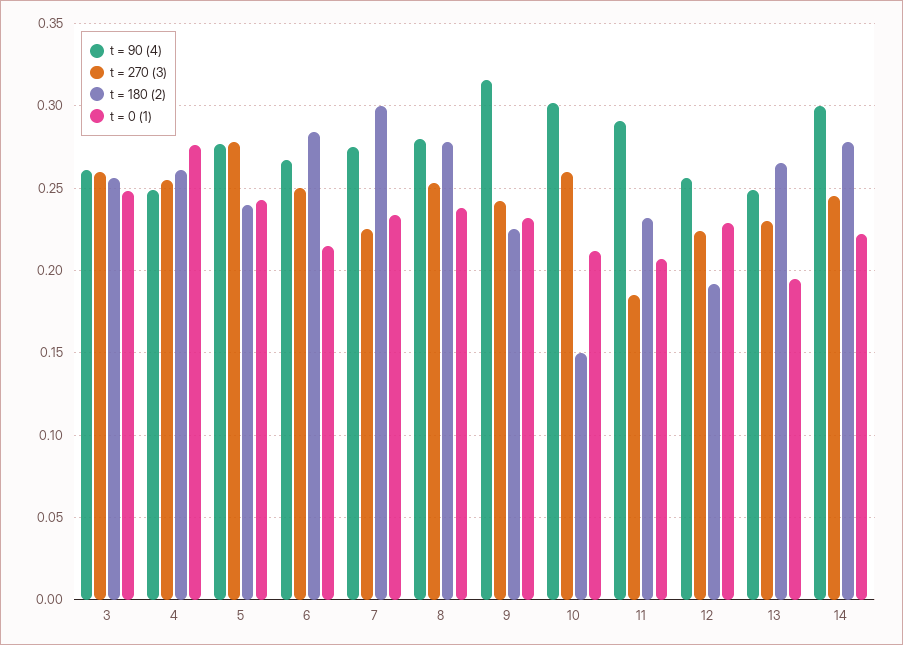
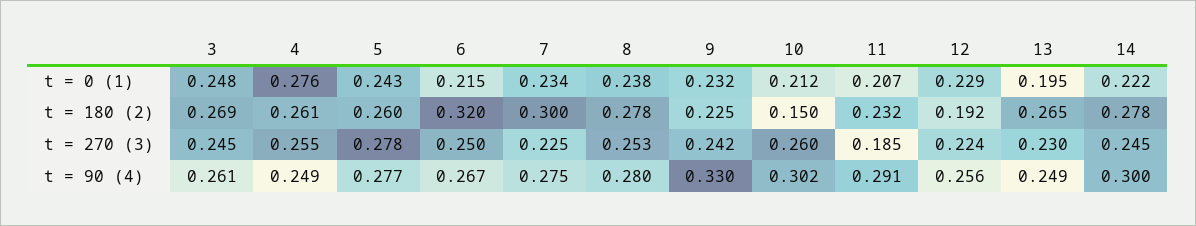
t = 270 (3), 3: 0.26 -> 0.245
t = 180 (2), 3: 0.255 -> 0.269
t = 180 (2), 5: 0.24 -> 0.26
t = 180 (2), 6: 0.285 -> 0.32
t = 90 (4), 9: 0.315 -> 0.33

